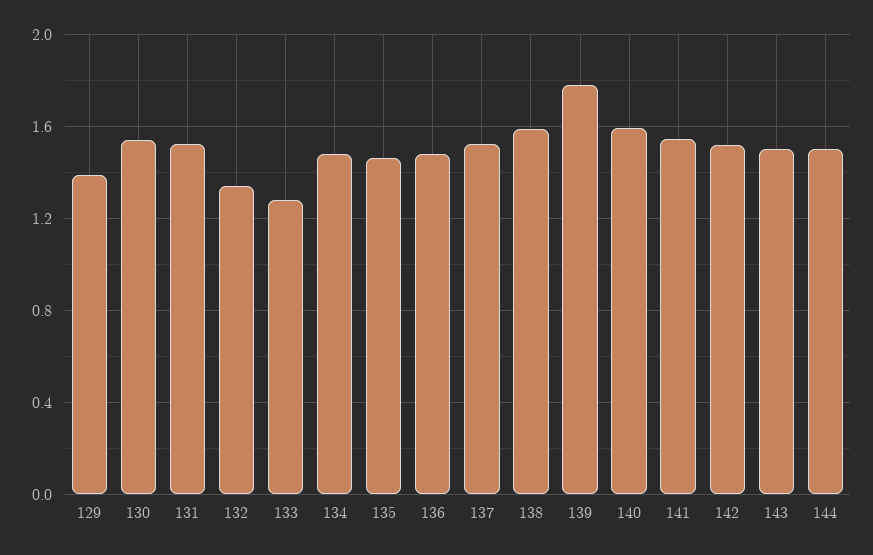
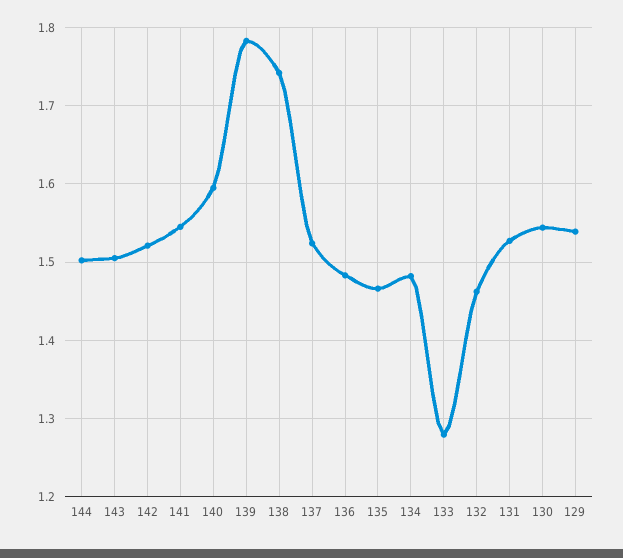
129: 1.4 -> 1.54
132: 1.35 -> 1.46
138: 1.6 -> 1.74

